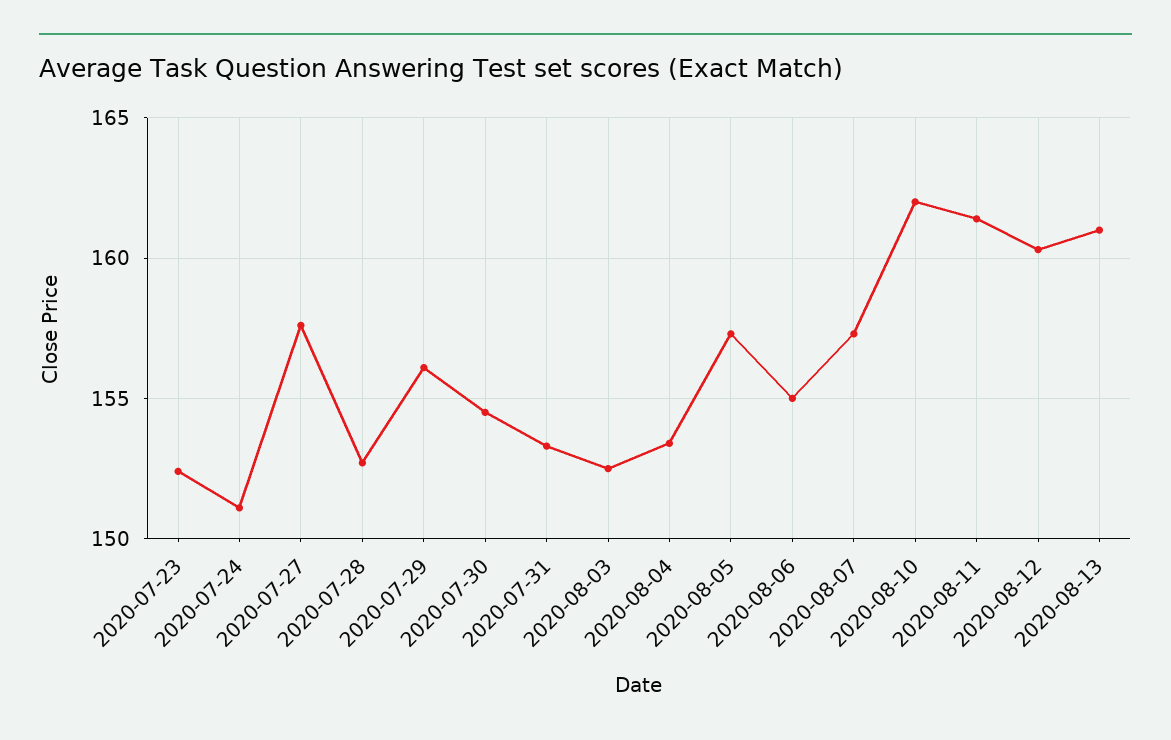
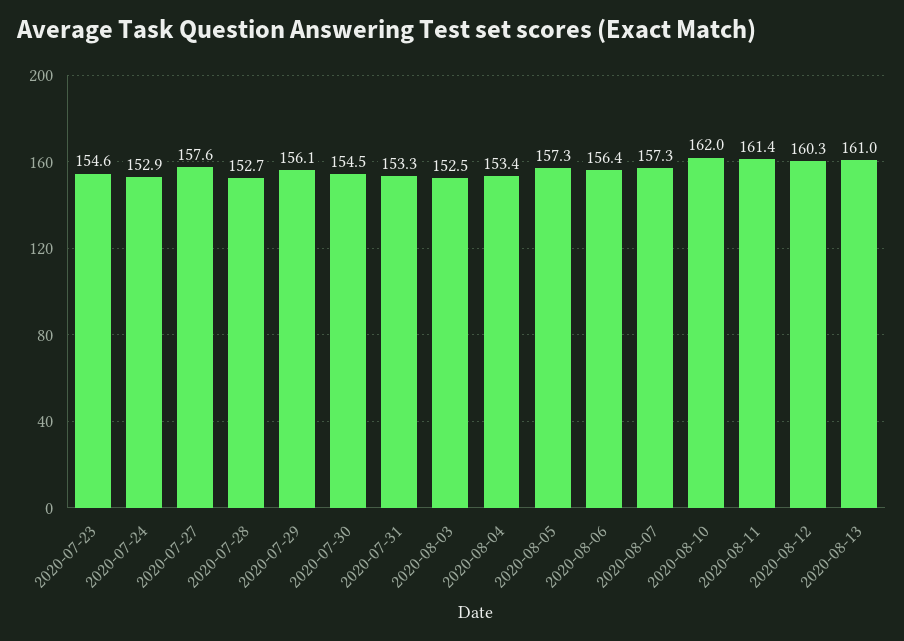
2020-07-23: 152.5 -> 154.6
2020-07-24: 151 -> 152.9
2020-08-06: 155 -> 156.4

